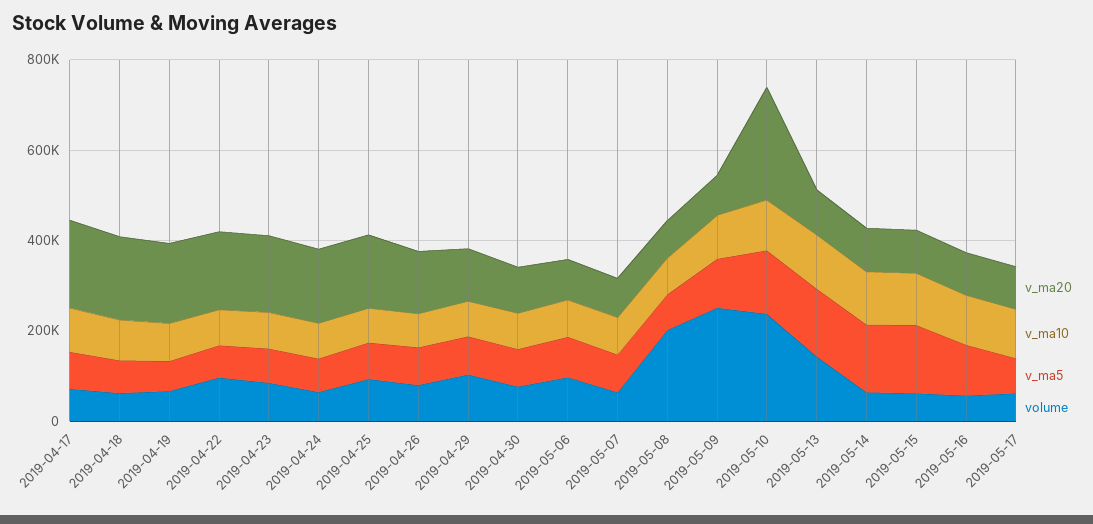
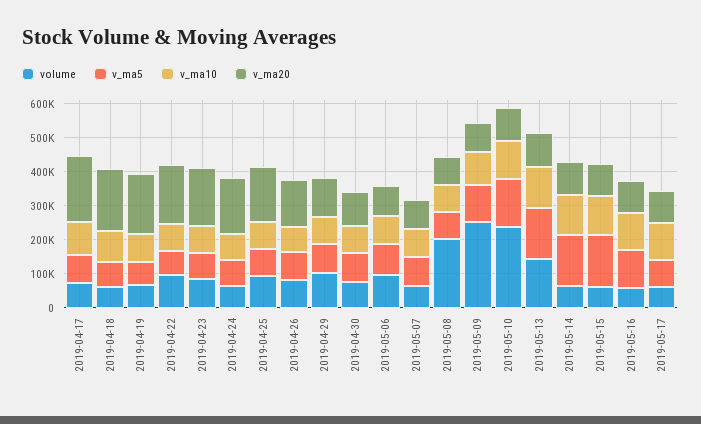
v_ma20, 2019-05-10: 250000 -> 100000

